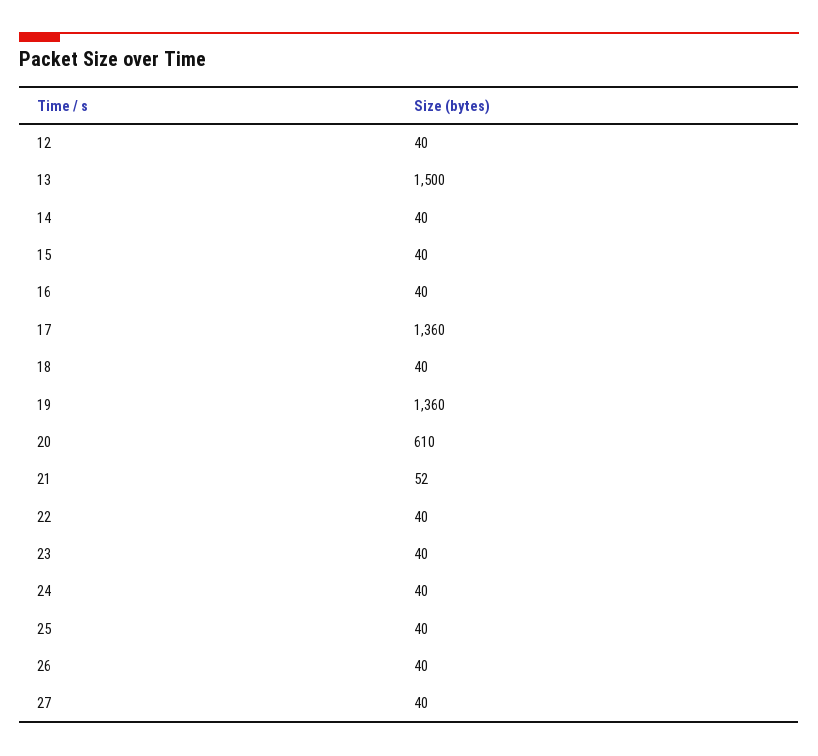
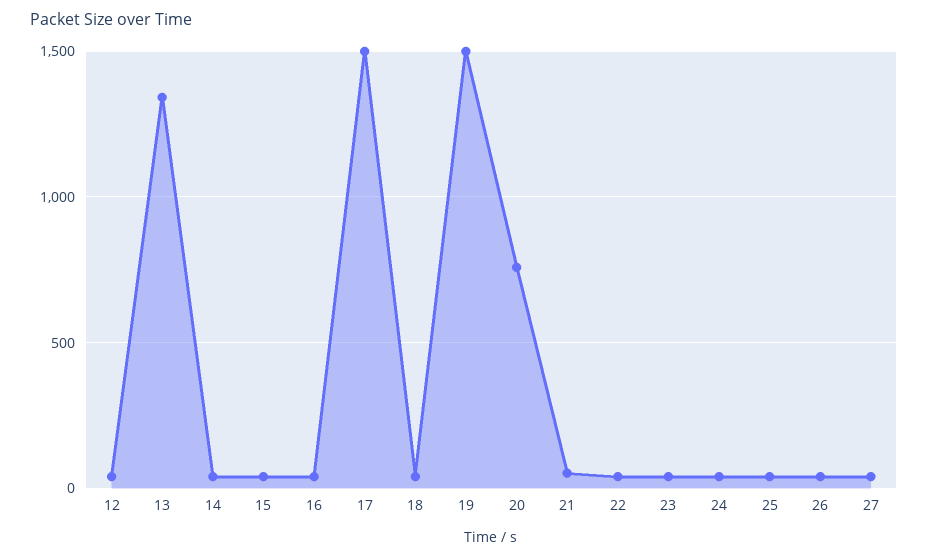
13: 1500 -> 1350
17: 1360 -> 1500
19: 1360 -> 1500
20: 610 -> 750

